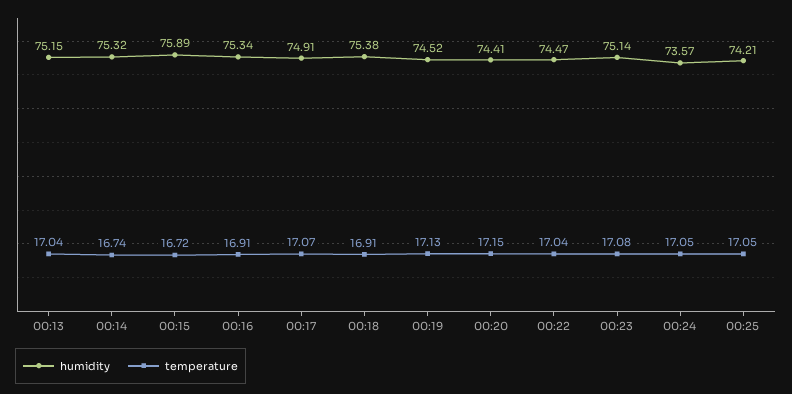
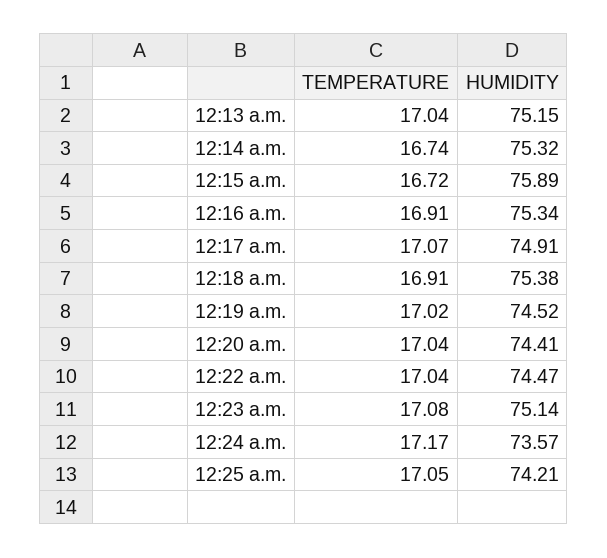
temperature, 00:19: 17.13 -> 17.02
temperature, 00:20: 17.15 -> 17.04
temperature, 00:24: 17.05 -> 17.17

